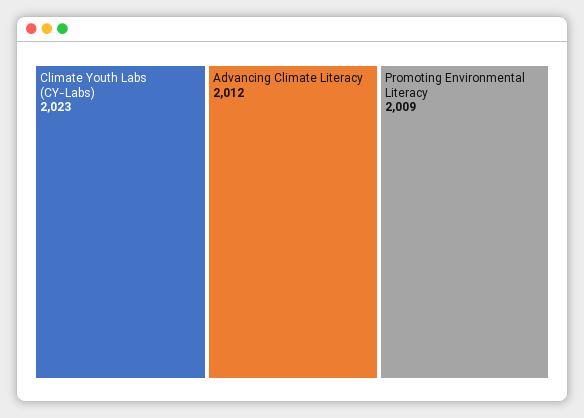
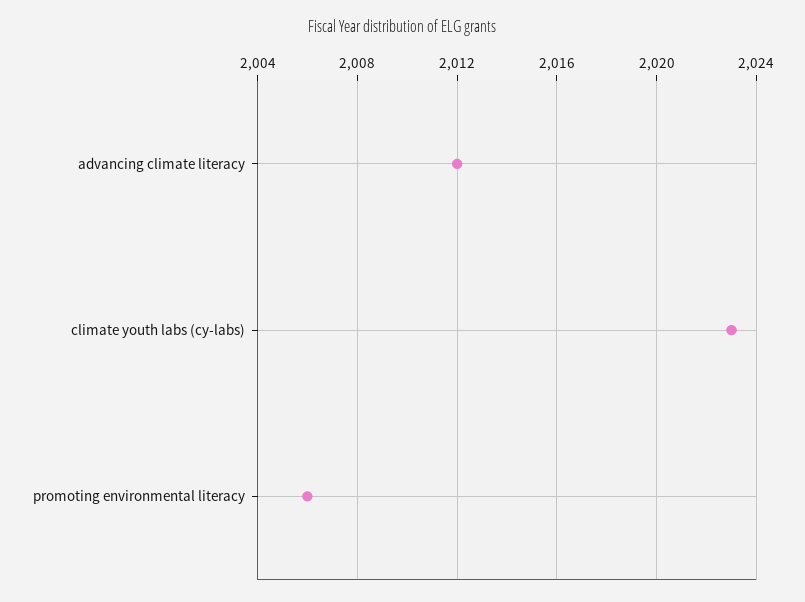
Promoting Environmental Literacy: 2009 -> 2006

